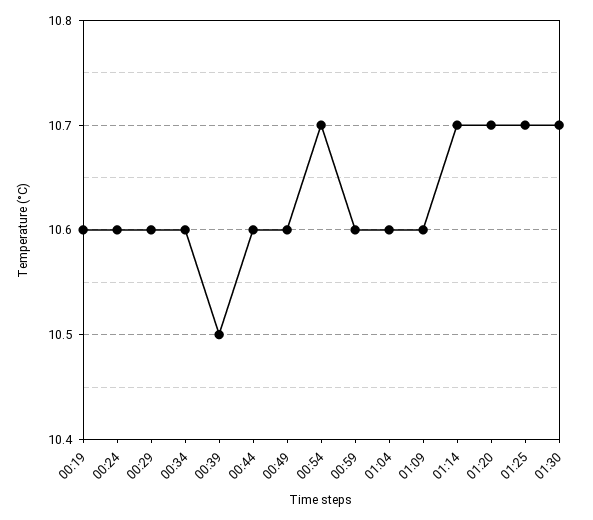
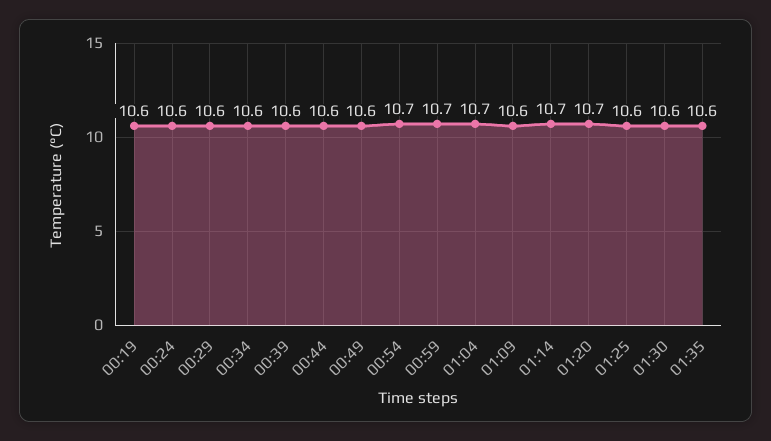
00:39: 10.5 -> 10.6
00:59: 10.6 -> 10.7
01:04: 10.6 -> 10.7
01:25: 10.7 -> 10.6
01:30: 10.7 -> 10.6
01:35: none -> 10.6

